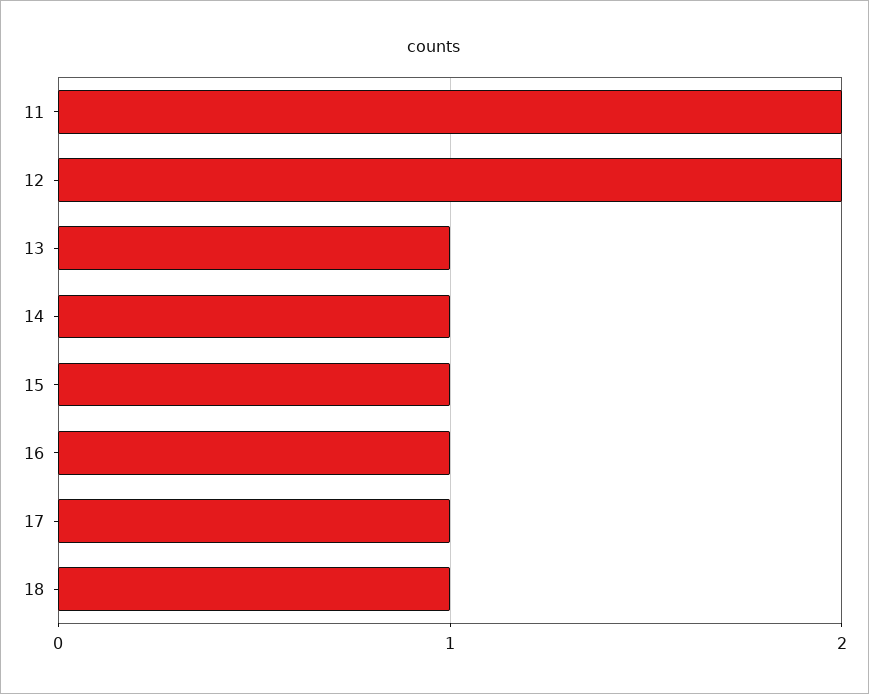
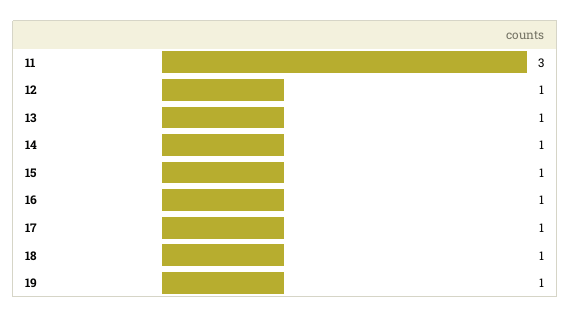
11: 2 -> 3
12: 2 -> 1
19: none -> 1

